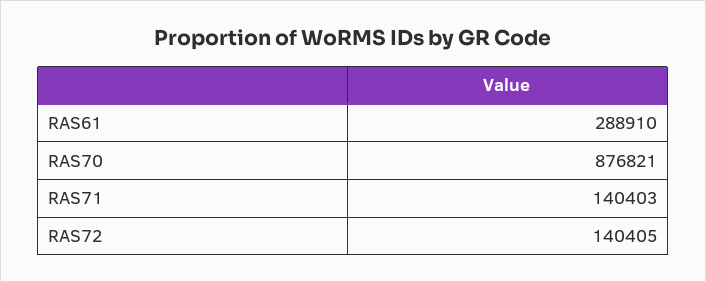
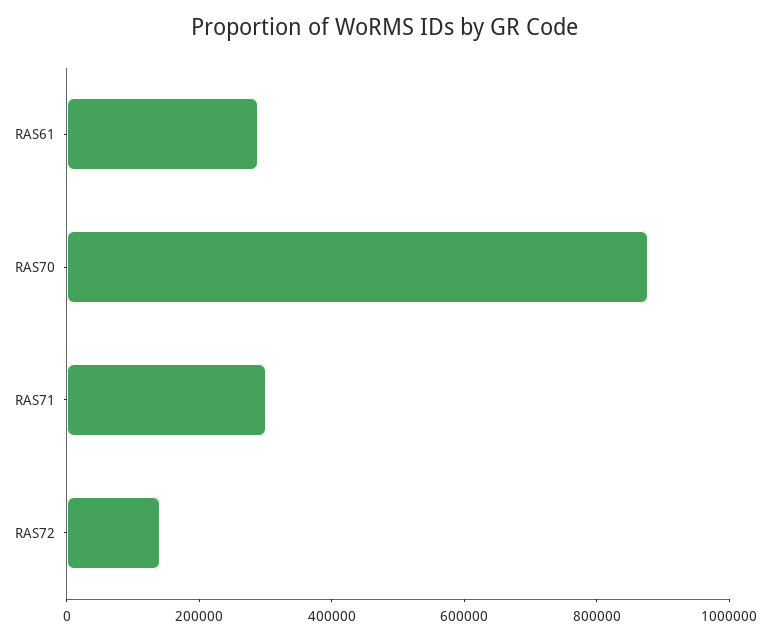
RAS71: 140403 -> 300000

